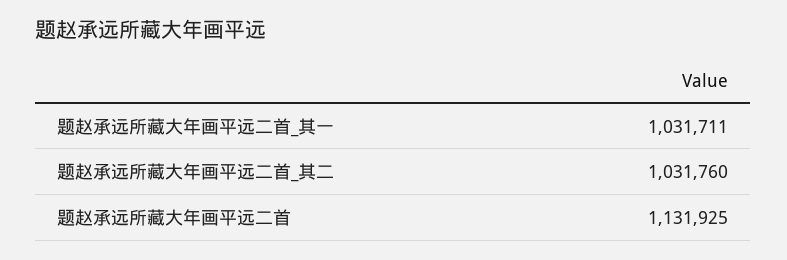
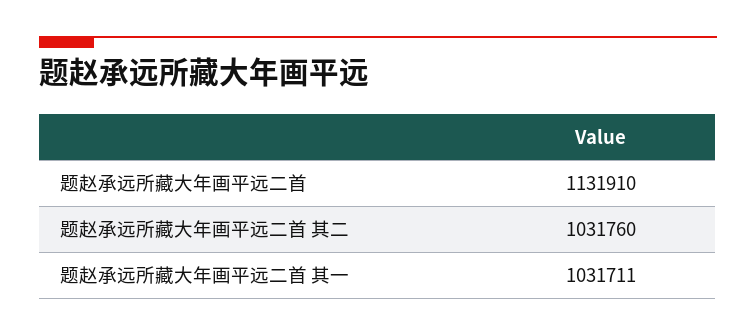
题赵承远所藏大年画平远二首: 1131925 -> 1131910

